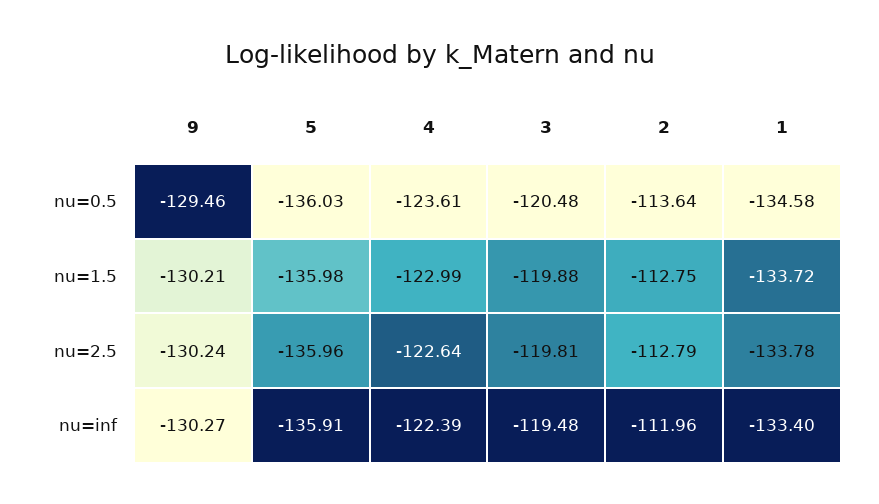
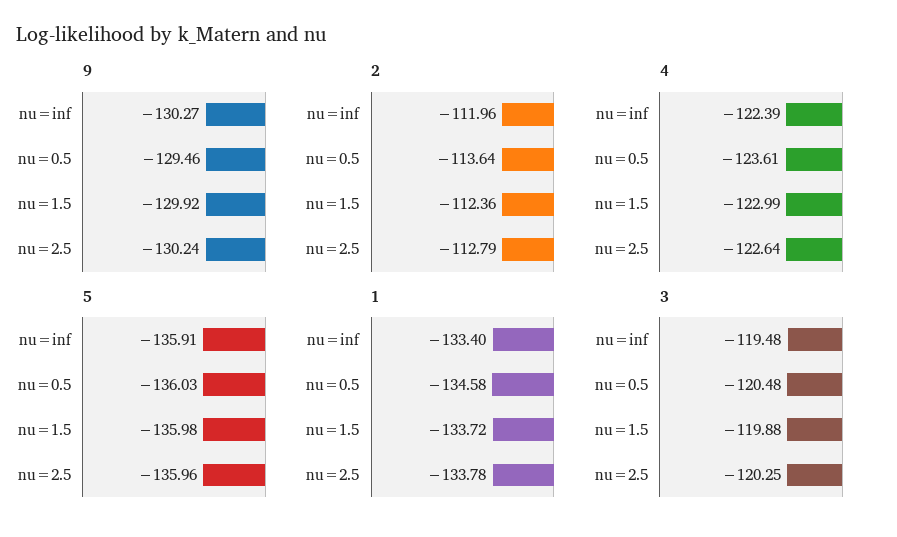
9, nu=1.5: -130.21 -> -129.92
2, nu=1.5: -112.75 -> -112.36
3, nu=2.5: -119.81 -> -120.25

